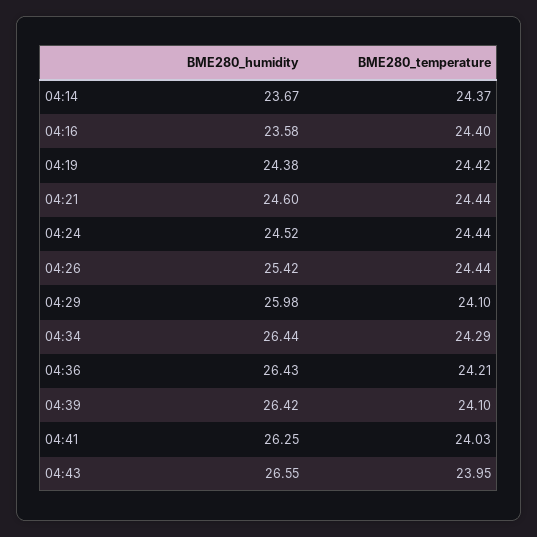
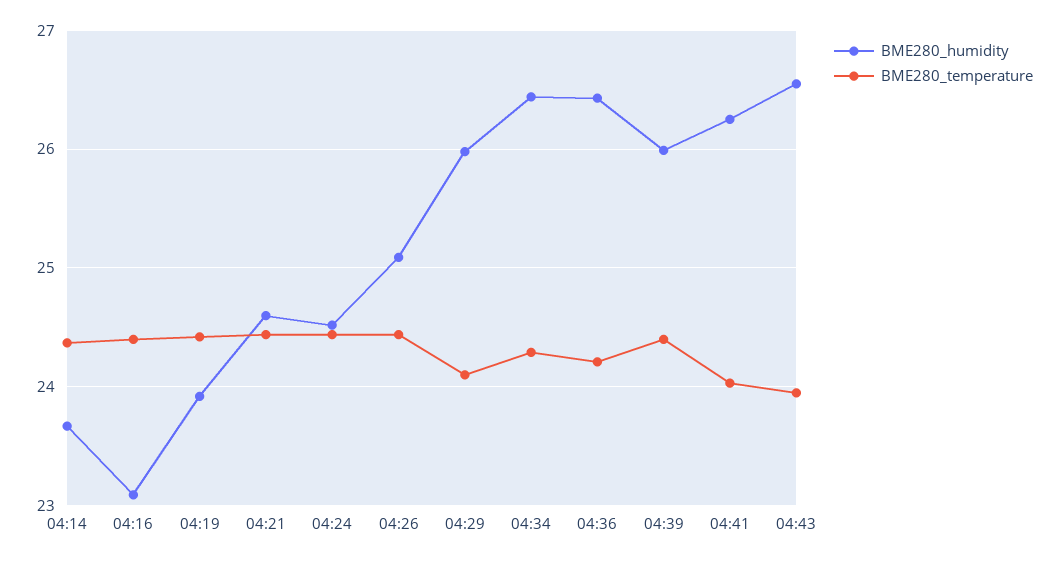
BME280_humidity, 04:16: 23.58 -> 23.1
BME280_humidity, 04:19: 24.38 -> 23.9
BME280_humidity, 04:26: 25.42 -> 25.1
BME280_humidity, 04:39: 26.42 -> 26
BME280_temperature, 04:39: 24.1 -> 24.4

